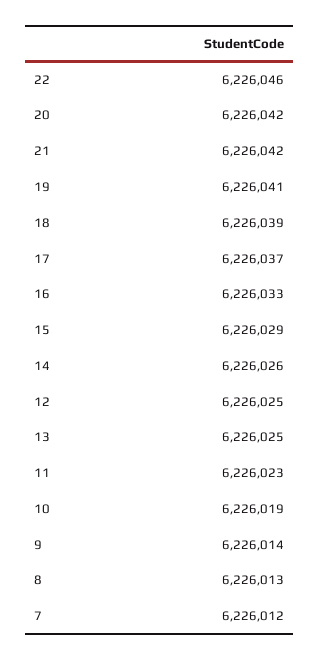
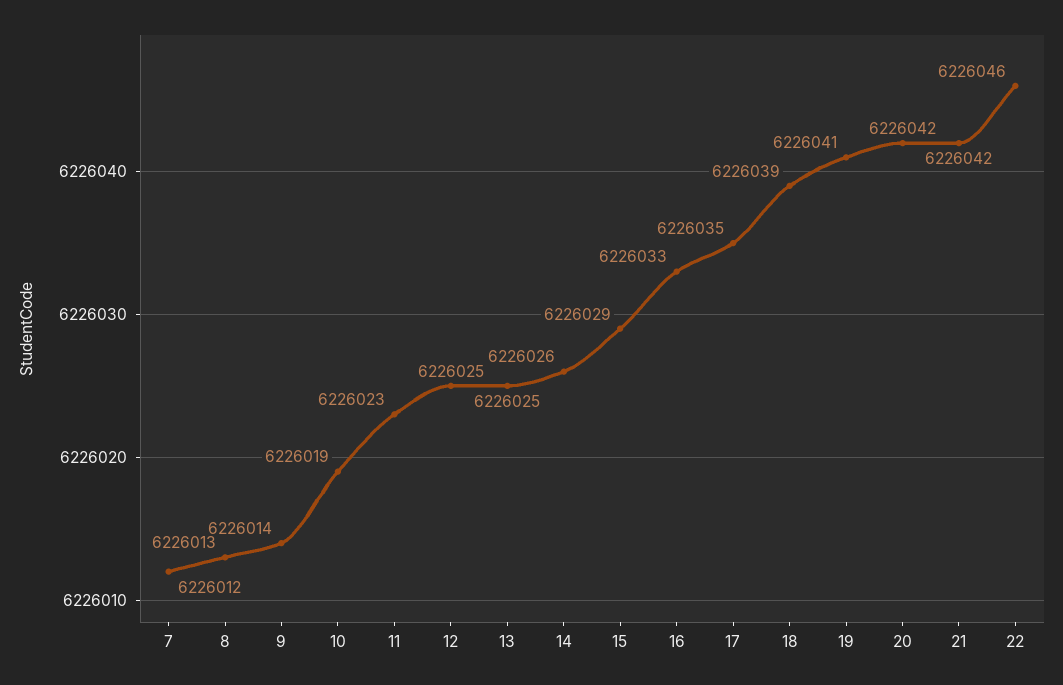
17: 6226037 -> 6226035

